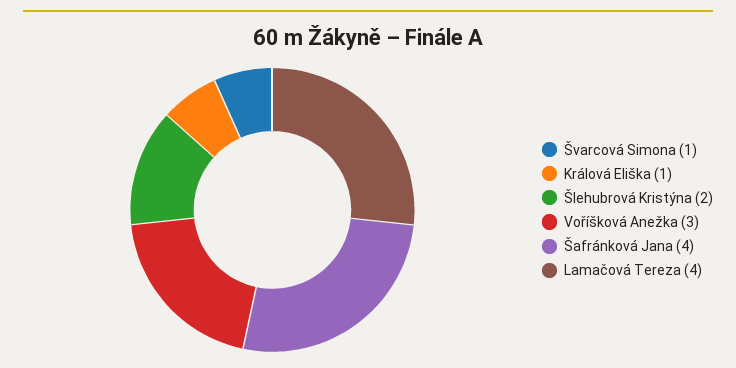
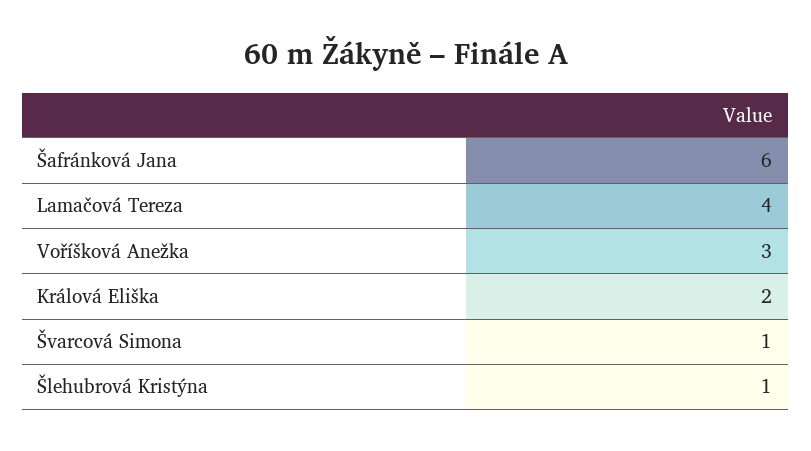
Králová Eliška: 1 -> 2
Šlehubrová Kristýna: 2 -> 1
Šafránková Jana: 4 -> 6

